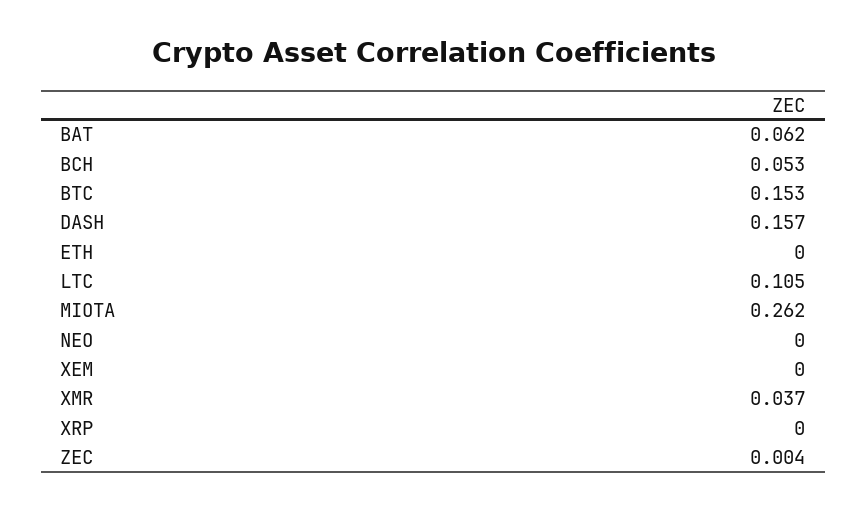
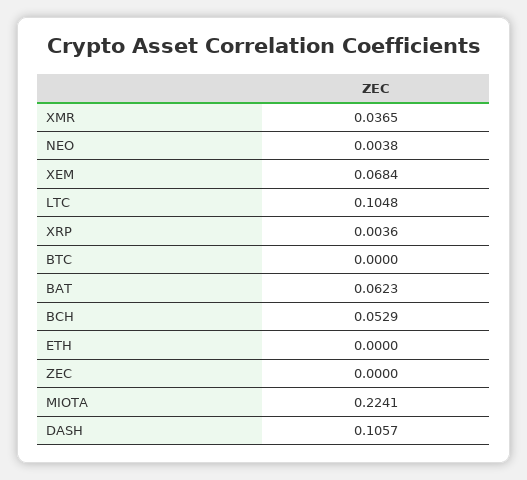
BTC: 0.153 -> 0
DASH: 0.157 -> 0.1057
MIOTA: 0.262 -> 0.2241
NEO: 0 -> 0.0038
XEM: 0 -> 0.0684
XRP: 0 -> 0.0036
ZEC: 0.004 -> 0

